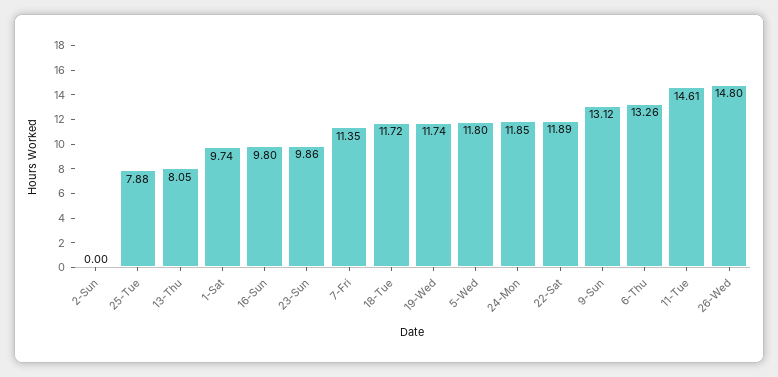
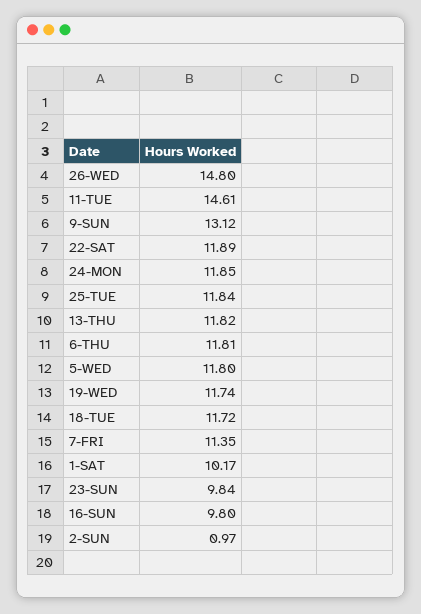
2-Sun: 0 -> 0.97
25-Tue: 7.88 -> 11.84
13-Thu: 8.05 -> 11.82
1-Sat: 9.74 -> 10.17
23-Sun: 9.86 -> 9.84
6-Thu: 13.26 -> 11.81

